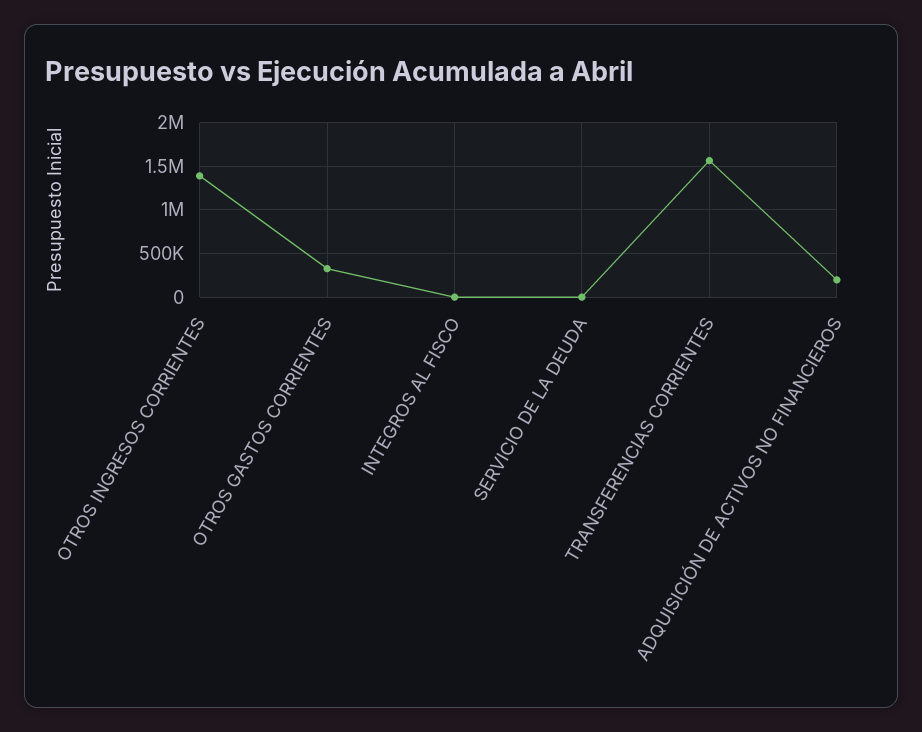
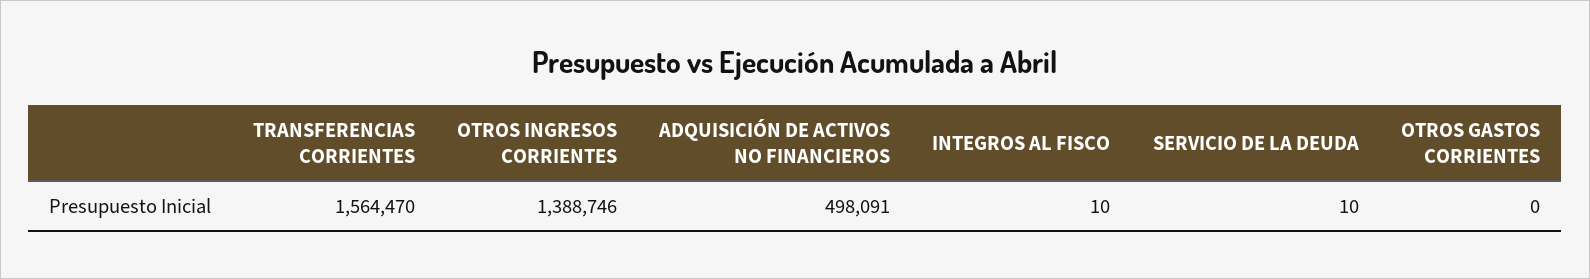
OTROS GASTOS CORRIENTES: 300000 -> 0
ADQUISICIÓN DE ACTIVOS NO FINANCIEROS: 200000 -> 498091

